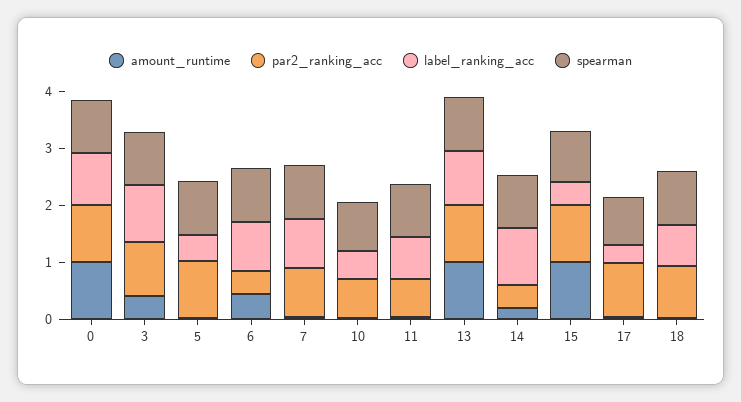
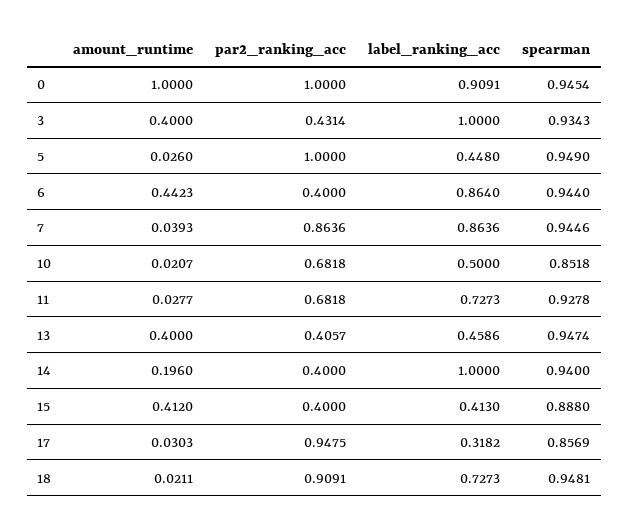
par2_ranking_acc, 3: 1 -> 0.4314
amount_runtime, 13: 1 -> 0.4
par2_ranking_acc, 13: 1 -> 0.4057
label_ranking_acc, 13: 1 -> 0.4586
amount_runtime, 15: 1 -> 0.412
par2_ranking_acc, 15: 1 -> 0.4

